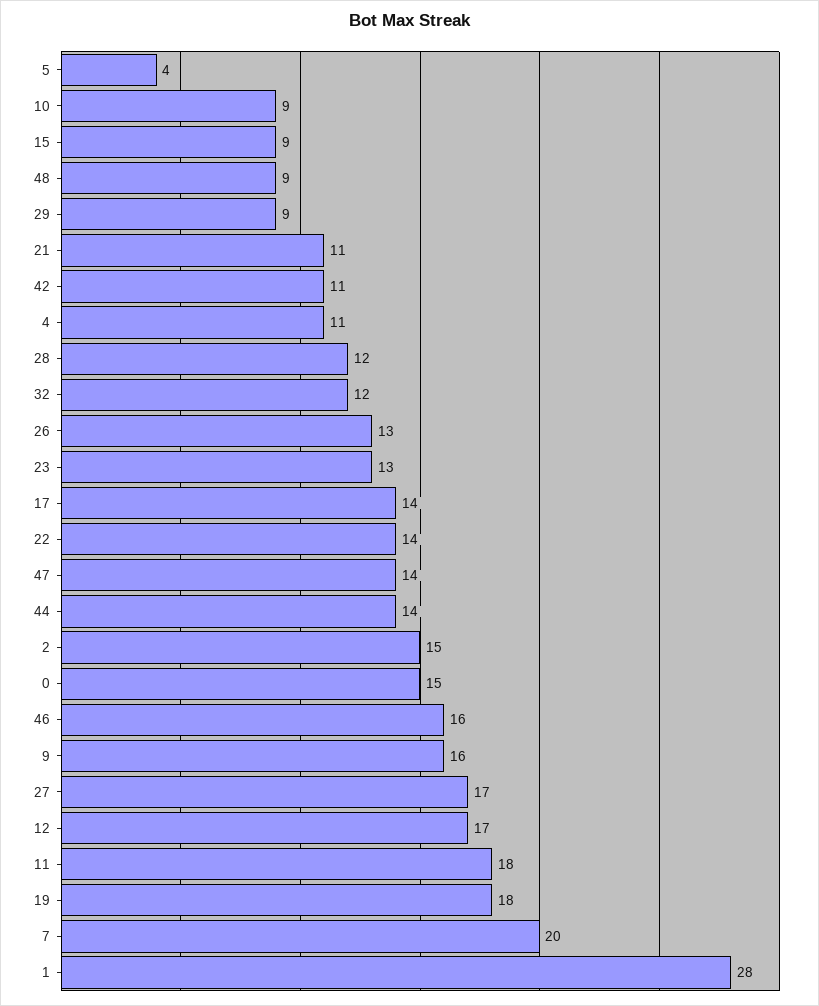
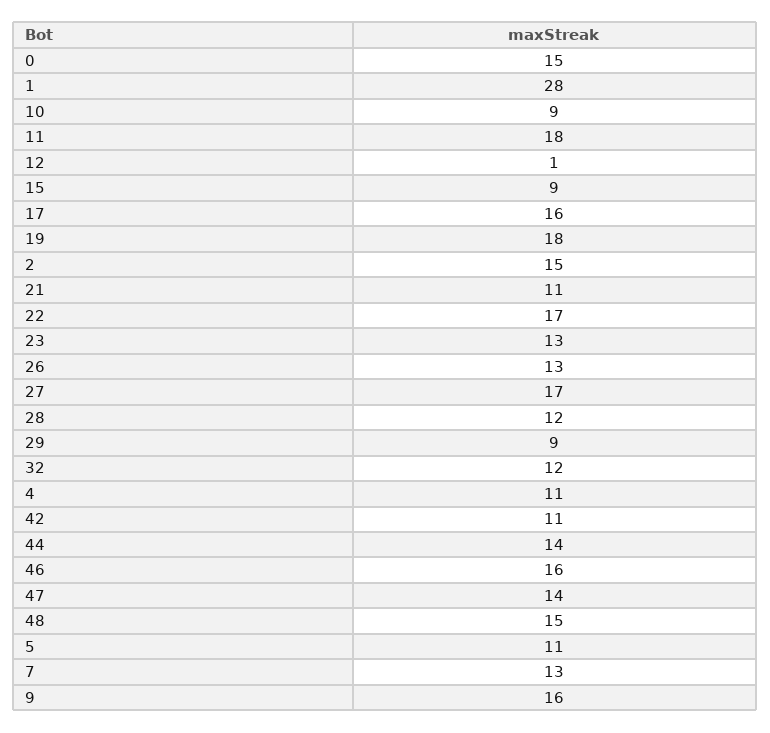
5: 4 -> 11
48: 9 -> 15
17: 14 -> 16
22: 14 -> 17
12: 17 -> 1
7: 20 -> 13

